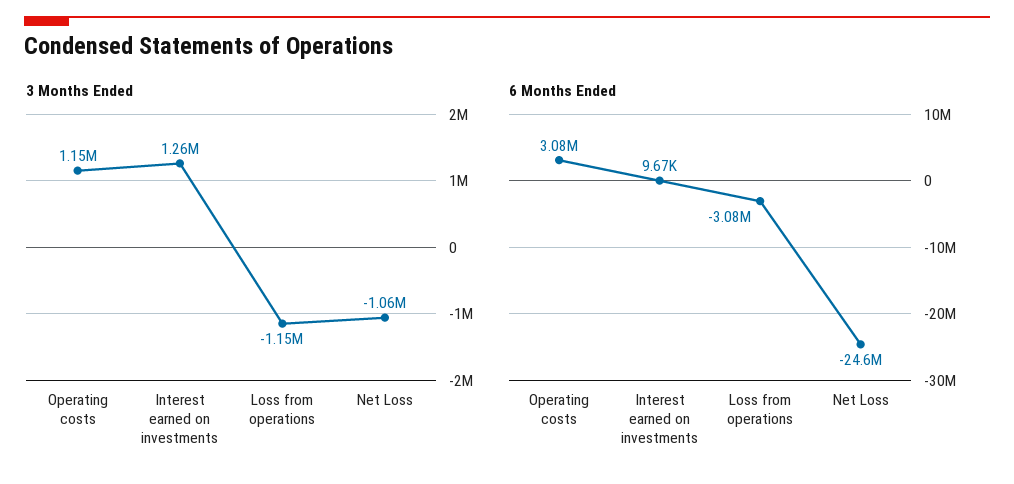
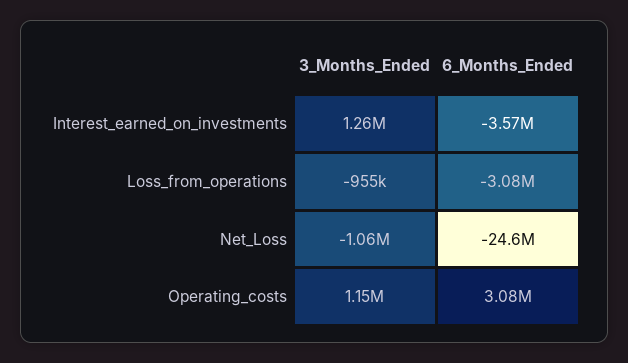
3 Months Ended, Loss from operations: -1150000 -> -955000
6 Months Ended, Interest earned on investments: 9670 -> -3570000

